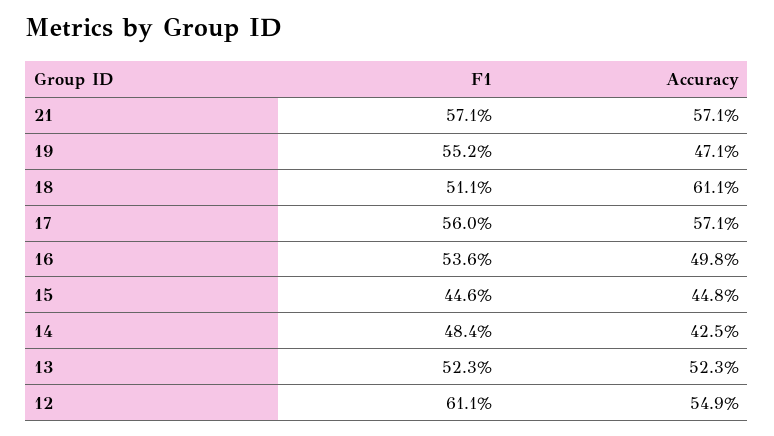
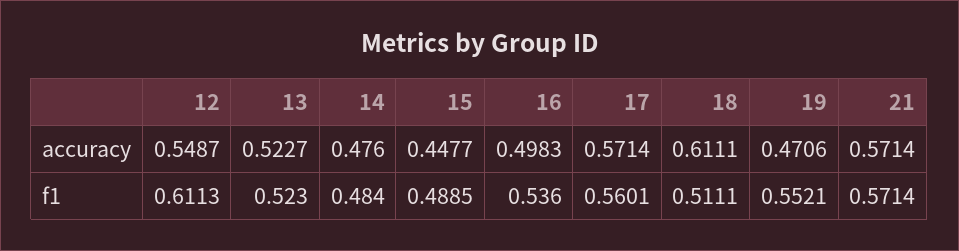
F1, 15: 0.446 -> 0.4885
Accuracy, 14: 0.425 -> 0.476

